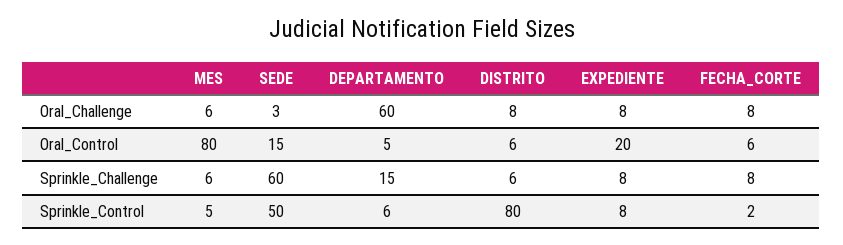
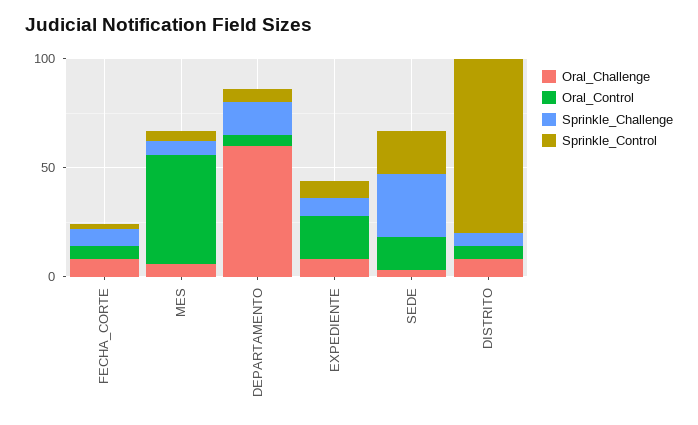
Oral_Control, MES: 80 -> 50
Sprinkle_Challenge, SEDE: 60 -> 30
Sprinkle_Control, SEDE: 50 -> 20

